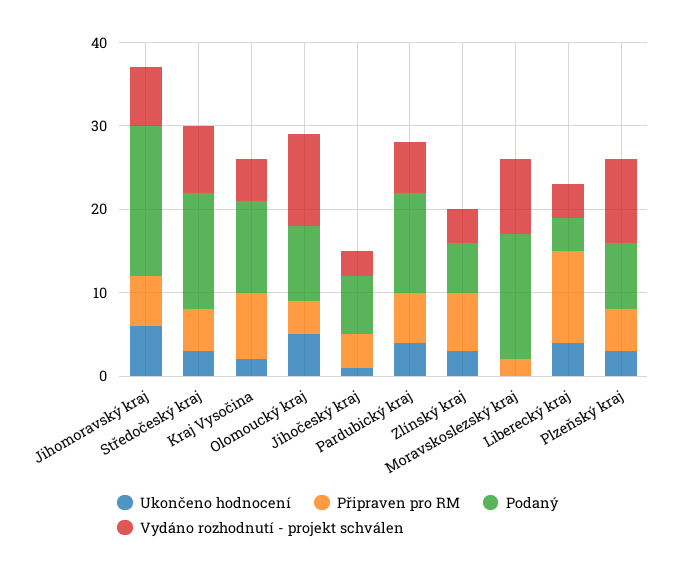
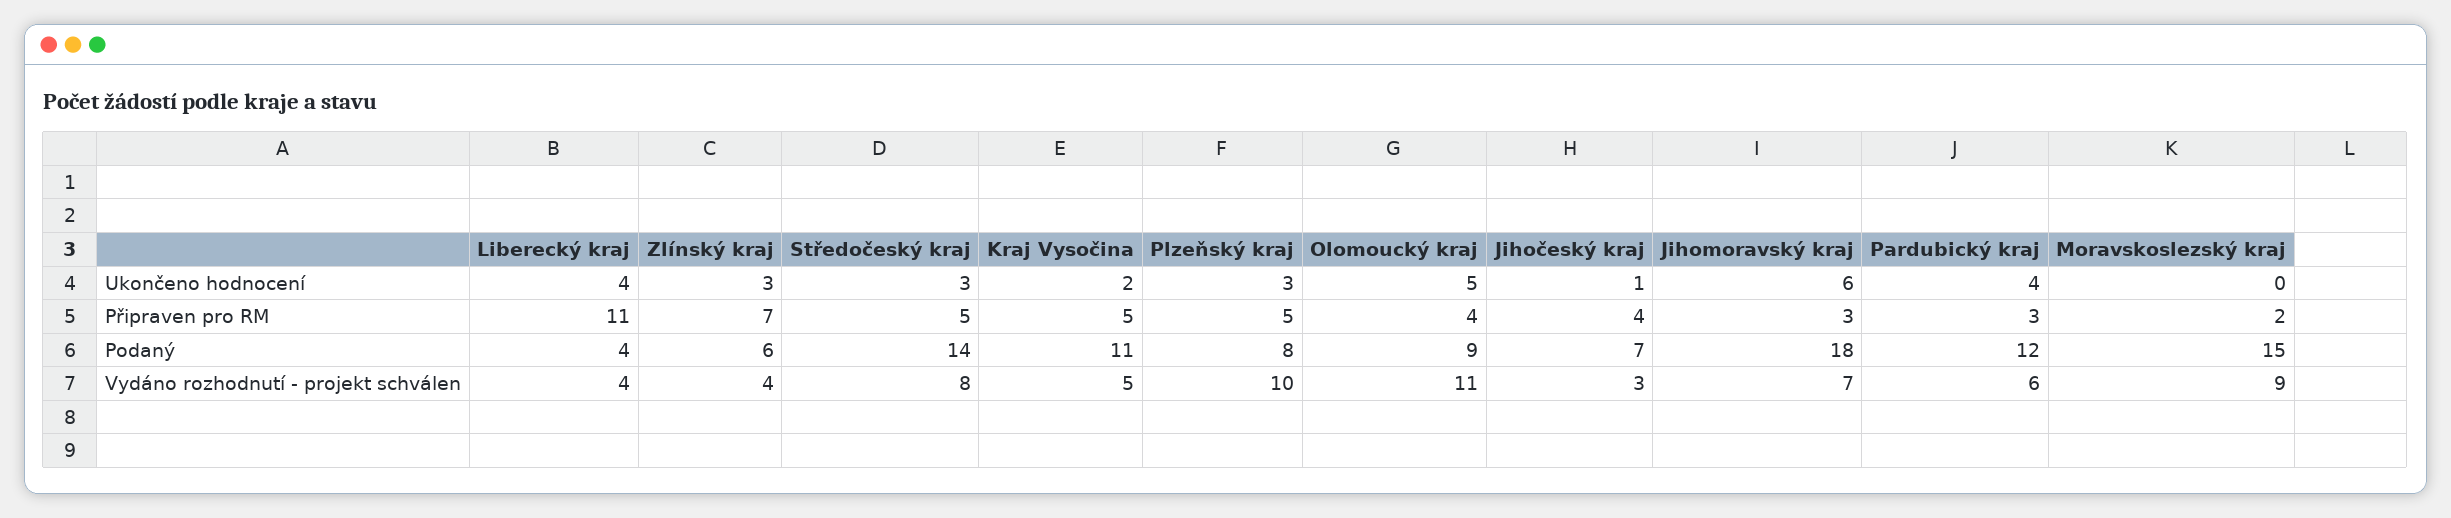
Připraven pro RM, Jihomoravský kraj: 6 -> 3
Připraven pro RM, Kraj Vysočina: 8 -> 5
Připraven pro RM, Pardubický kraj: 6 -> 3

